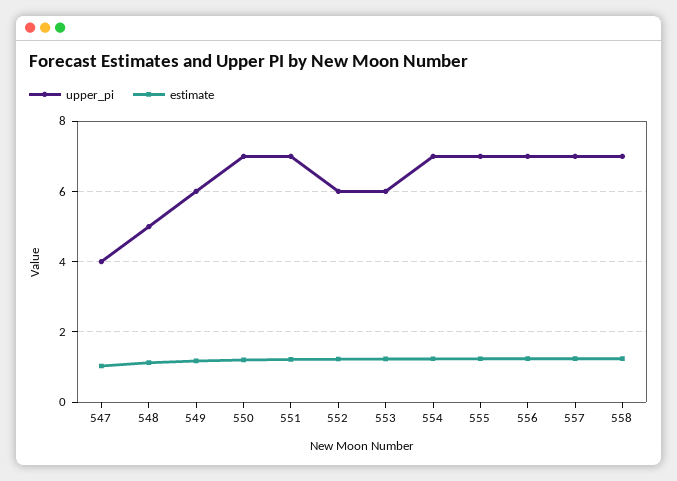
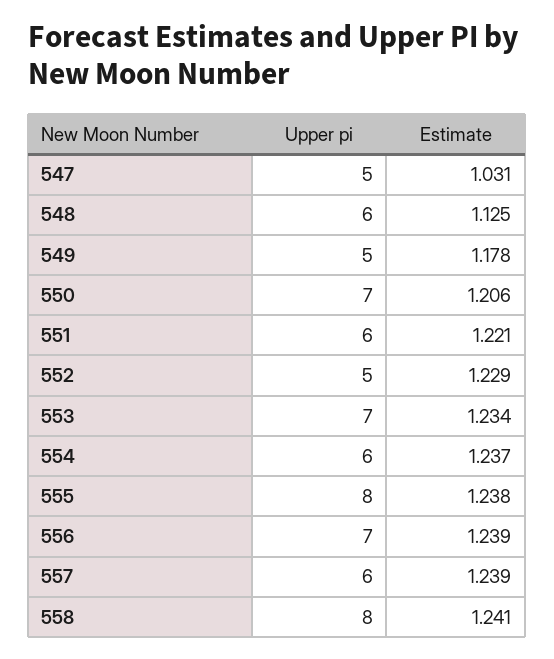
upper_pi, 547: 4 -> 5
upper_pi, 548: 5 -> 6
upper_pi, 549: 6 -> 5
upper_pi, 551: 7 -> 6
upper_pi, 552: 6 -> 5
upper_pi, 553: 6 -> 7
upper_pi, 554: 7 -> 6
upper_pi, 555: 7 -> 8
upper_pi, 557: 7 -> 6
upper_pi, 558: 7 -> 8

